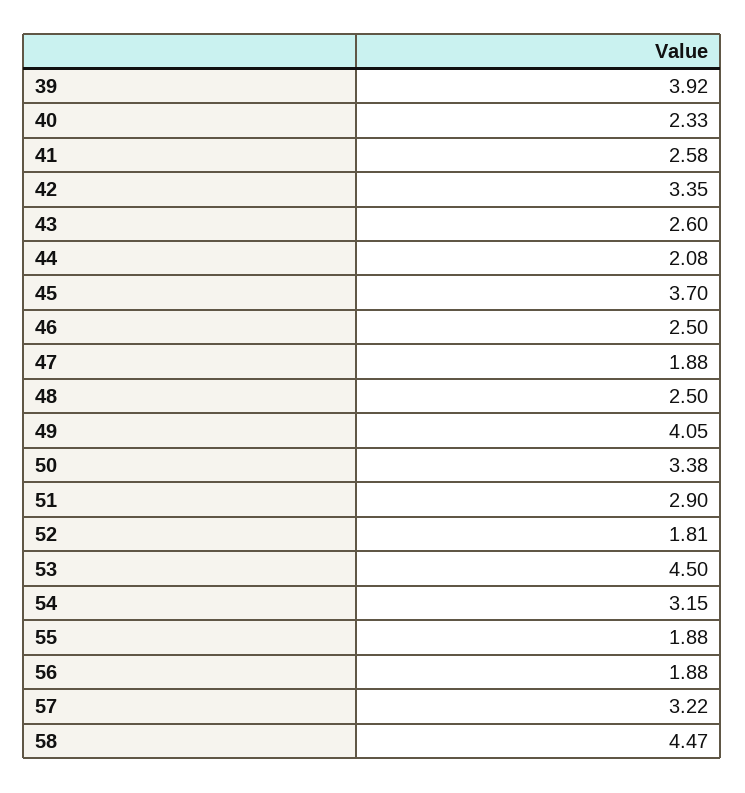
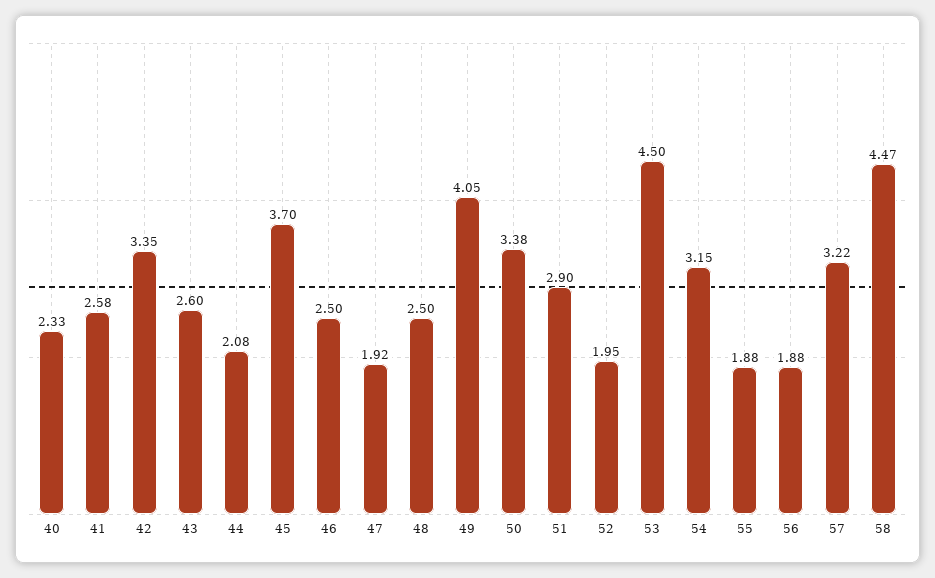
39: 3.92 -> none
47: 1.88 -> 1.92
52: 1.81 -> 1.95

